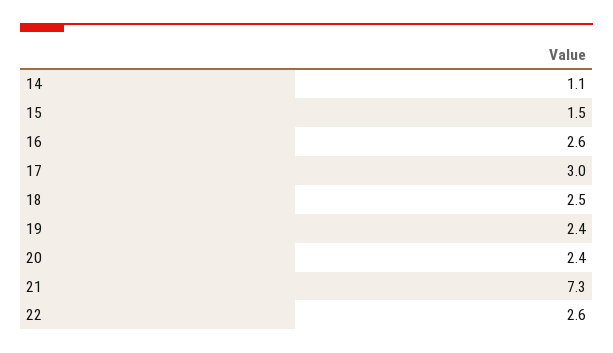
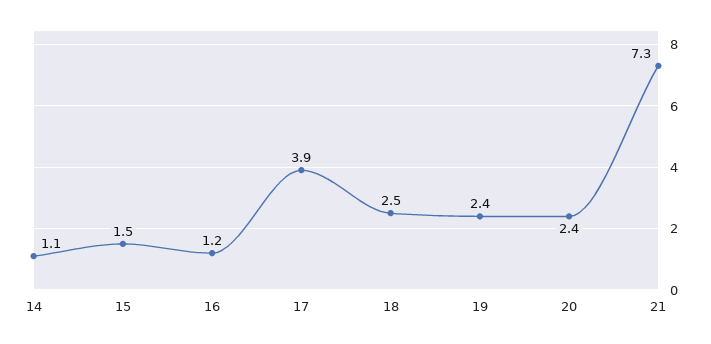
16: 2.6 -> 1.2
17: 3 -> 3.9
22: 2.6 -> none

